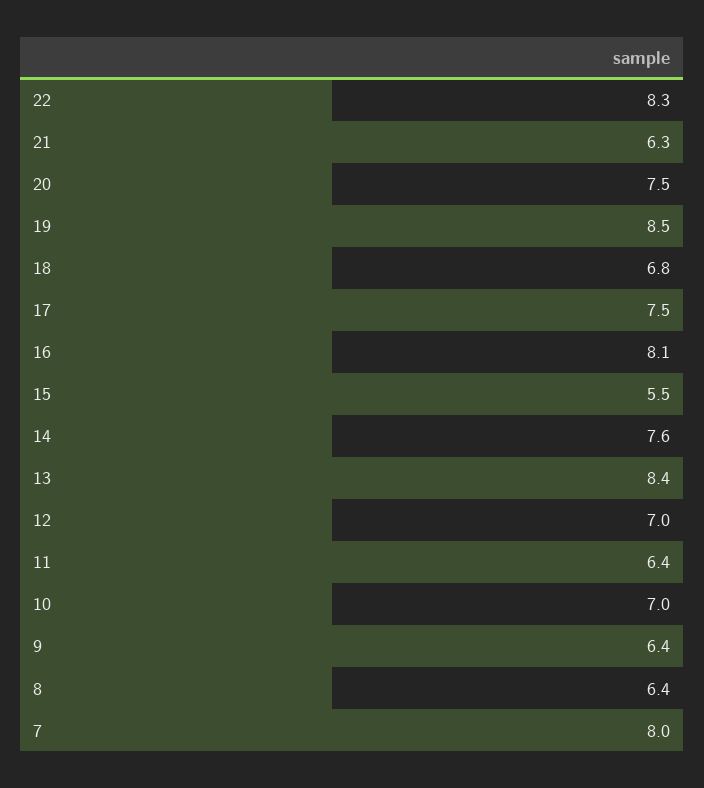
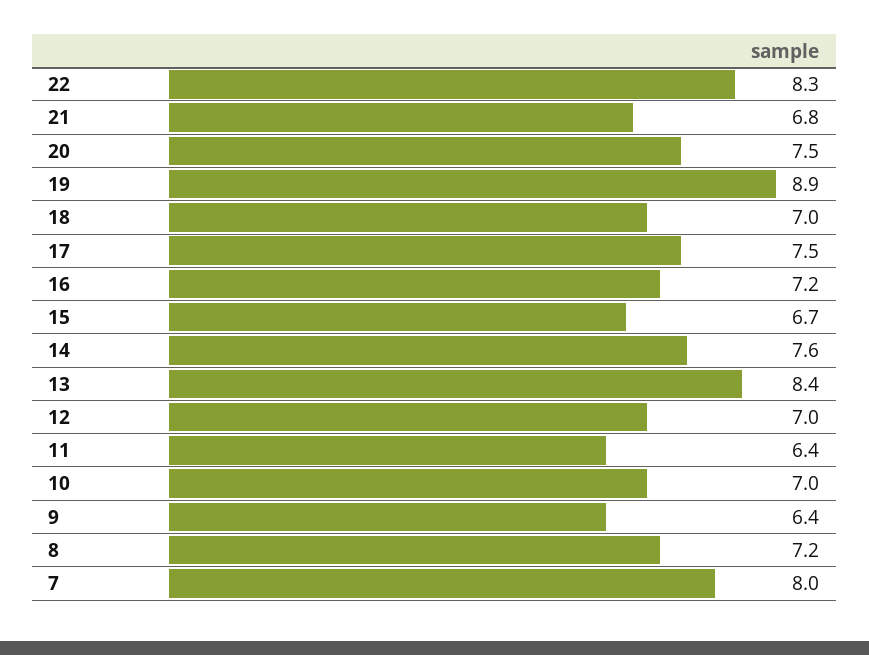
21: 6.3 -> 6.8
19: 8.5 -> 8.9
18: 6.8 -> 7
16: 8.1 -> 7.2
15: 5.5 -> 6.7
8: 6.4 -> 7.2

